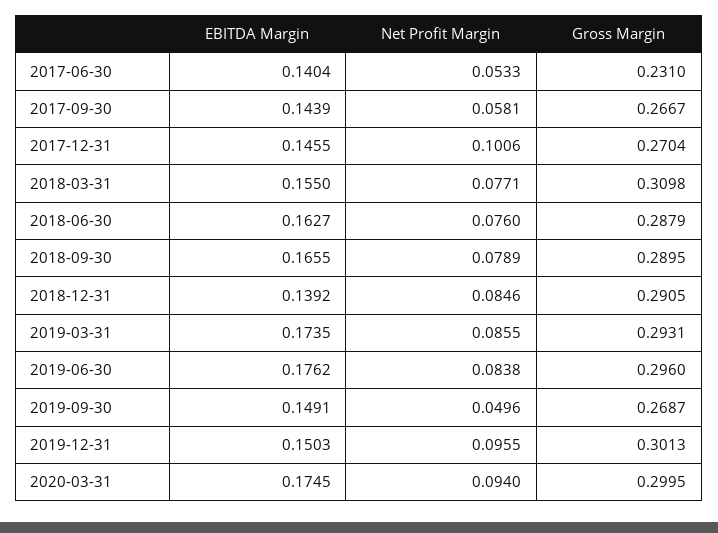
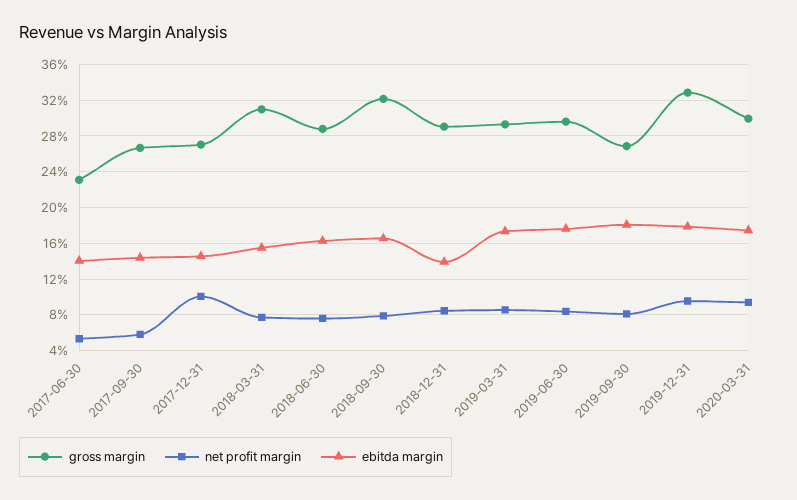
Gross Margin, 2018-09-30: 0.2895 -> 0.32
EBITDA Margin, 2019-09-30: 0.1491 -> 0.18
Net Profit Margin, 2019-09-30: 0.0496 -> 0.08
EBITDA Margin, 2019-12-31: 0.1503 -> 0.18
Gross Margin, 2019-12-31: 0.3013 -> 0.33

